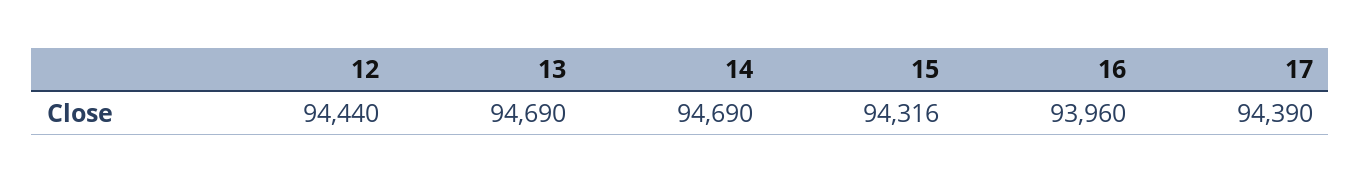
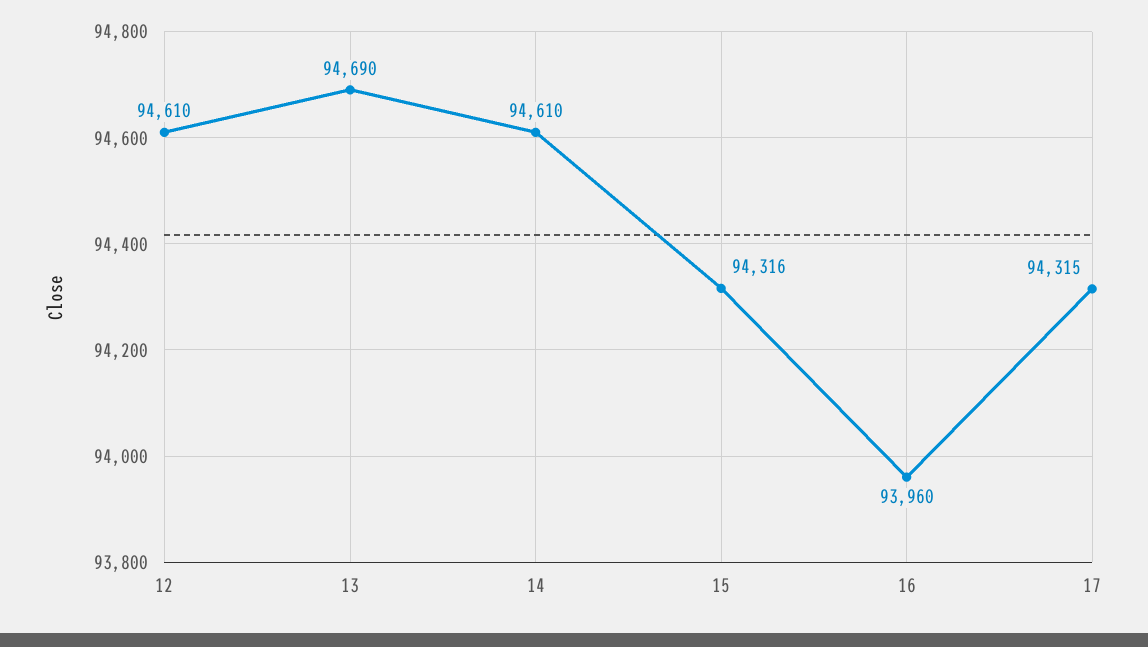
12: 94440 -> 94610
14: 94690 -> 94610
17: 94390 -> 94315

